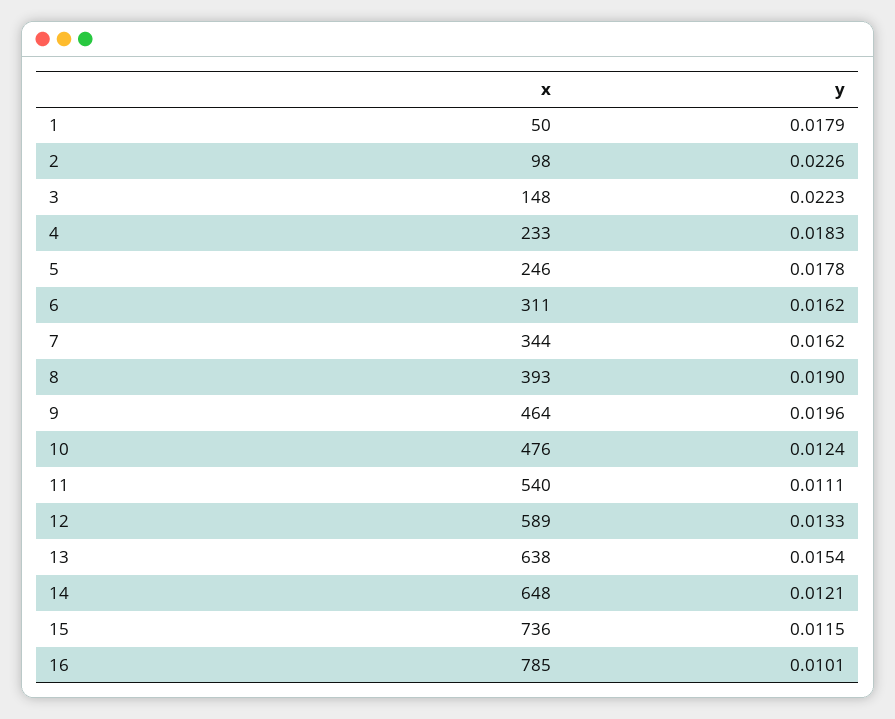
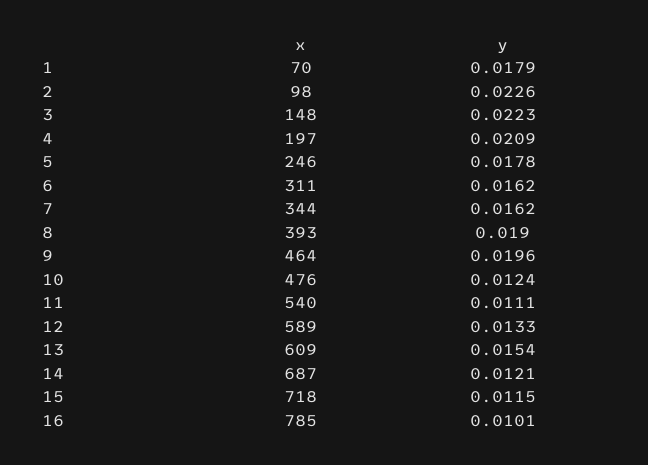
x, 1: 50 -> 70
x, 4: 233 -> 197
y, 4: 0.0183 -> 0.0209
x, 13: 638 -> 609
x, 14: 648 -> 687
x, 15: 736 -> 718

